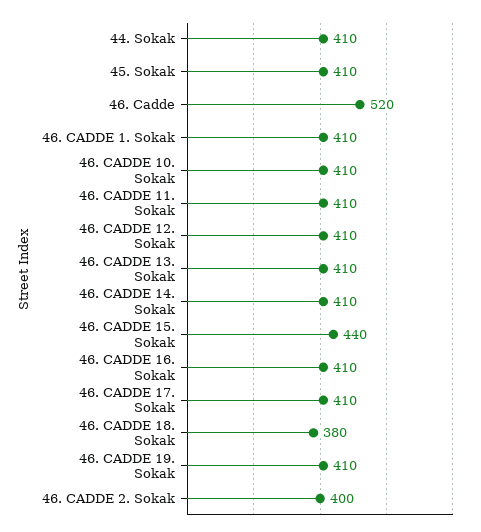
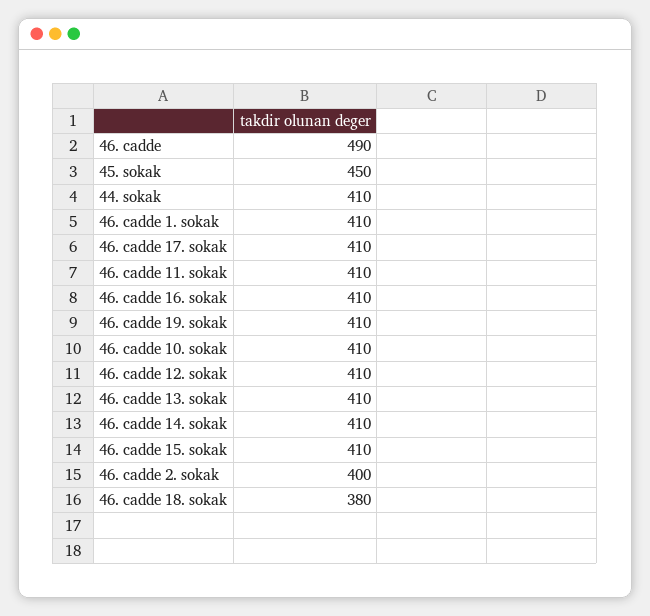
45. Sokak: 410 -> 450
46. Cadde: 520 -> 490
46. CADDE 15. Sokak: 440 -> 410

